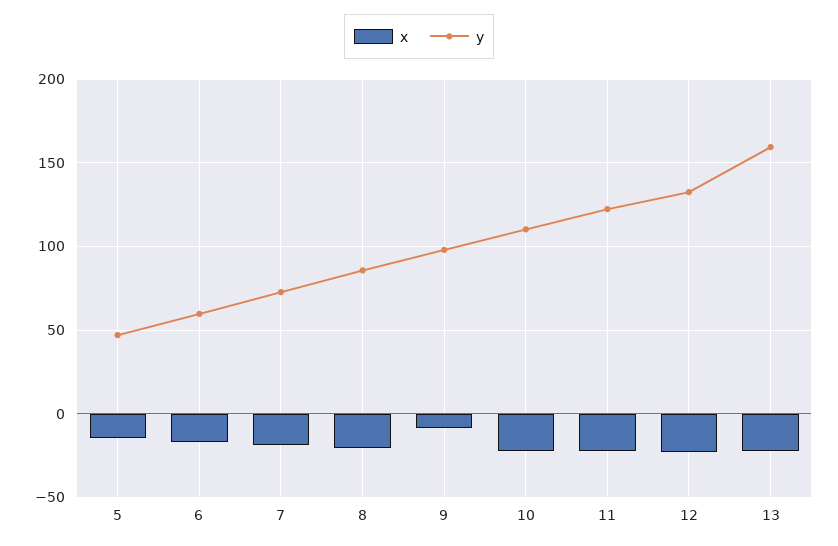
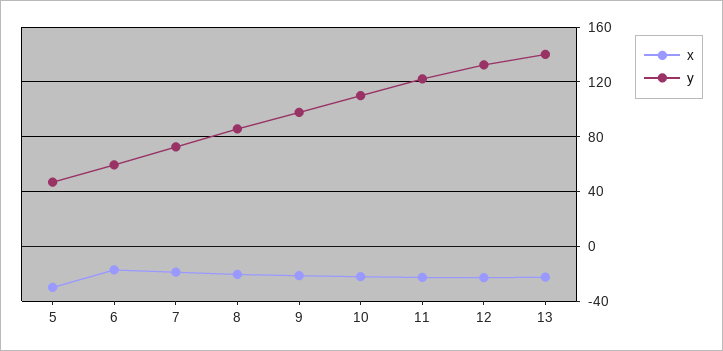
x, 5: -15 -> -30
x, 9: -10 -> -20
y, 13: 160 -> 140

